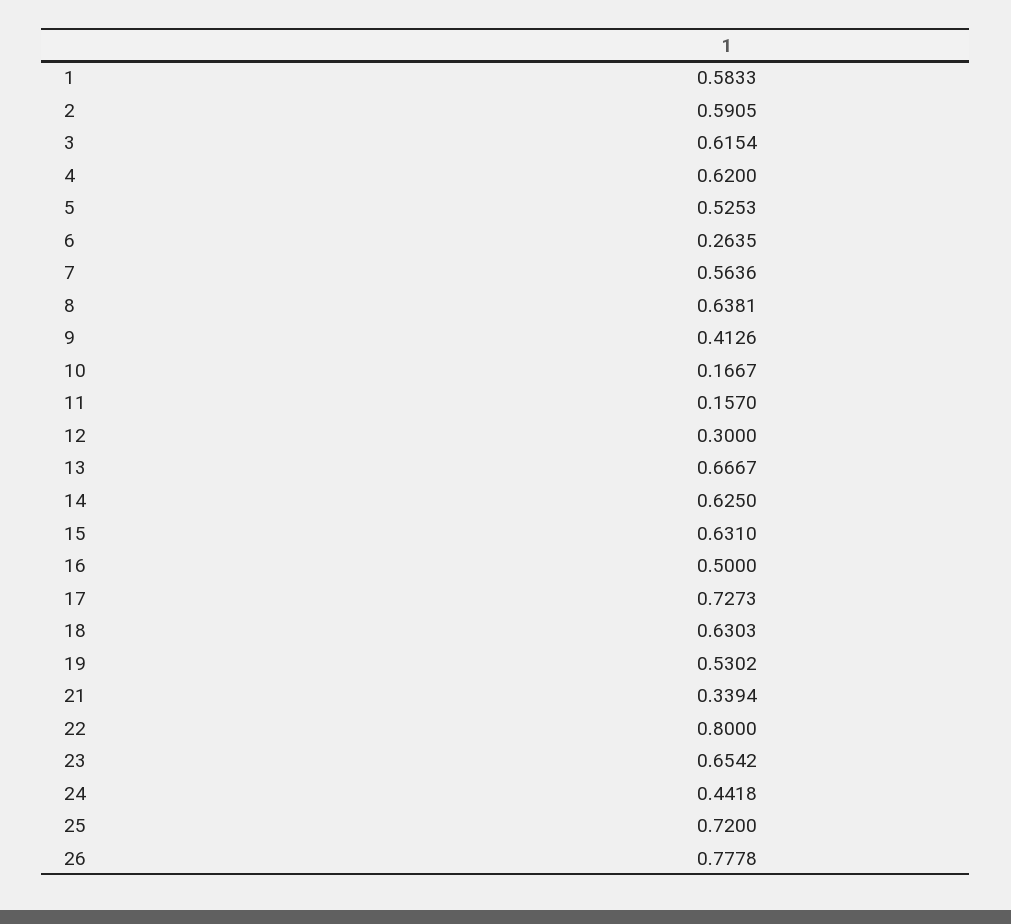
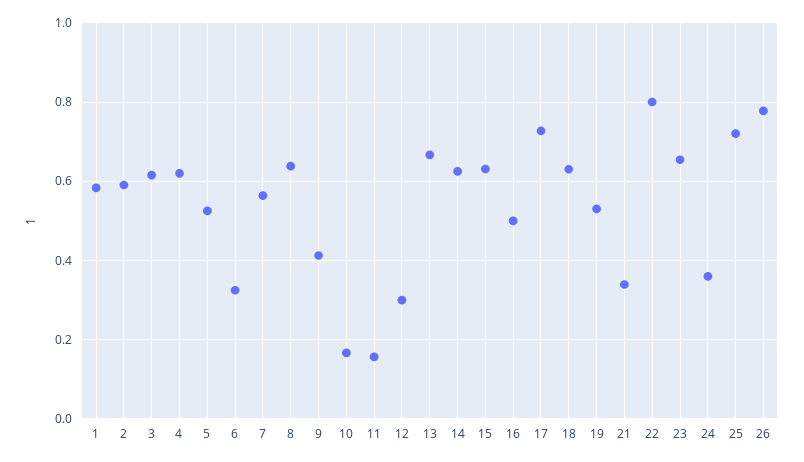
6: 0.2635 -> 0.32
24: 0.4418 -> 0.36

